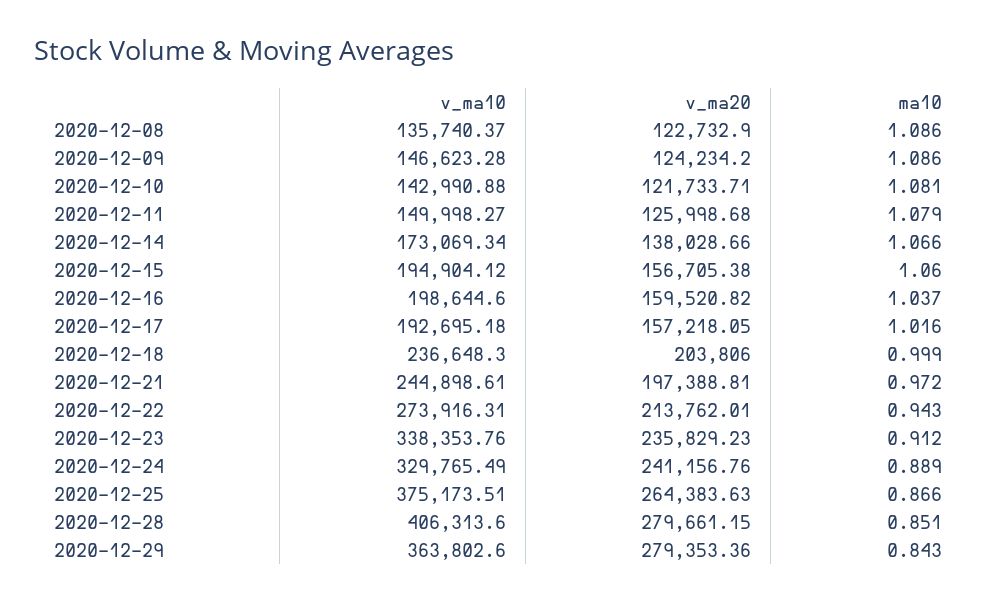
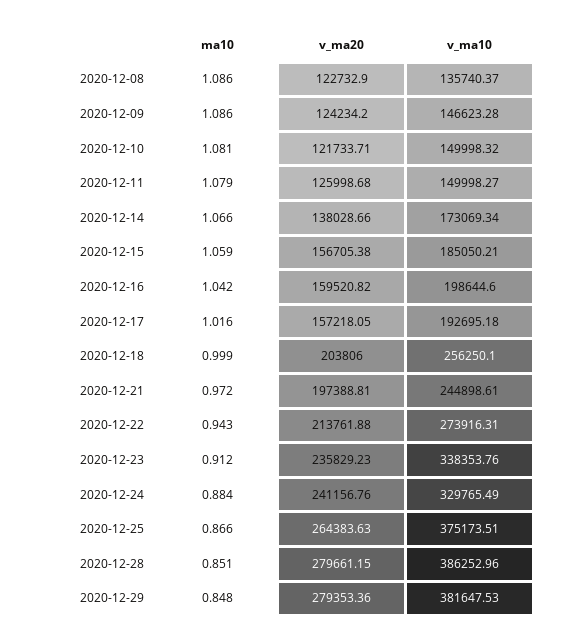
v_ma10, 2020-12-10: 142990.88 -> 149998.32
v_ma10, 2020-12-15: 194904.12 -> 185050.21
ma10, 2020-12-15: 1.06 -> 1.059
ma10, 2020-12-16: 1.037 -> 1.042
v_ma10, 2020-12-18: 236648.3 -> 256250.1
v_ma20, 2020-12-22: 213762.01 -> 213761.88
ma10, 2020-12-24: 0.889 -> 0.884
v_ma10, 2020-12-28: 406313.6 -> 386252.96
v_ma10, 2020-12-29: 363802.6 -> 381647.53
ma10, 2020-12-29: 0.843 -> 0.848

